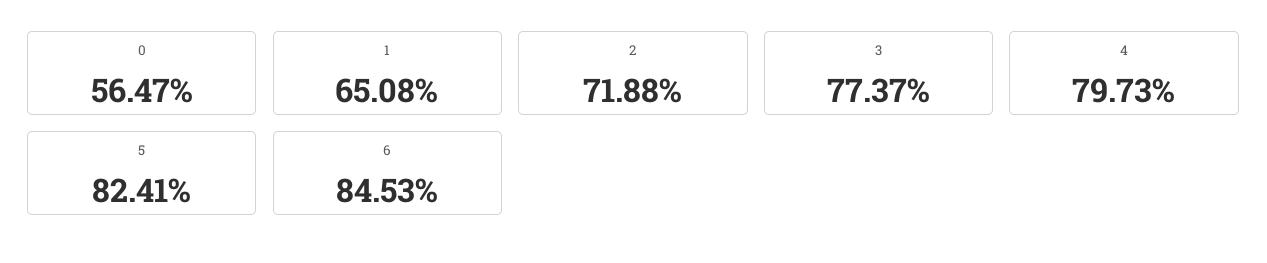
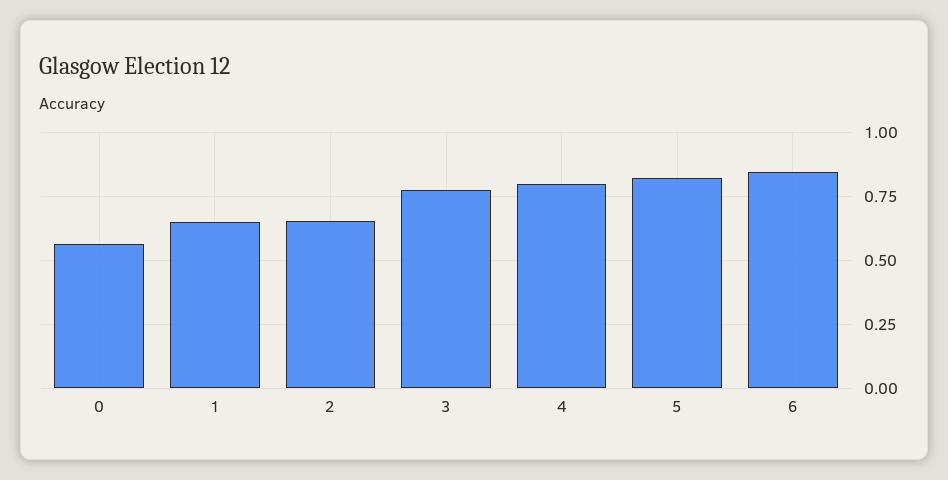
2: 0.7188 -> 0.65

